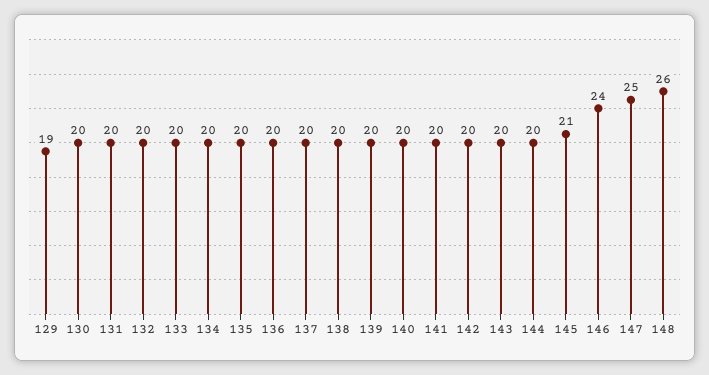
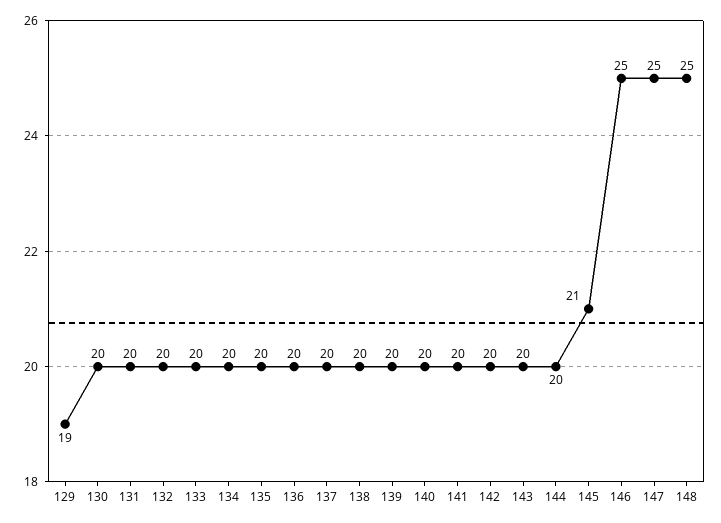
146: 24 -> 25
148: 26 -> 25

